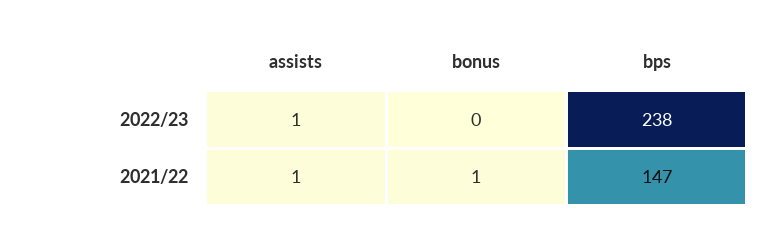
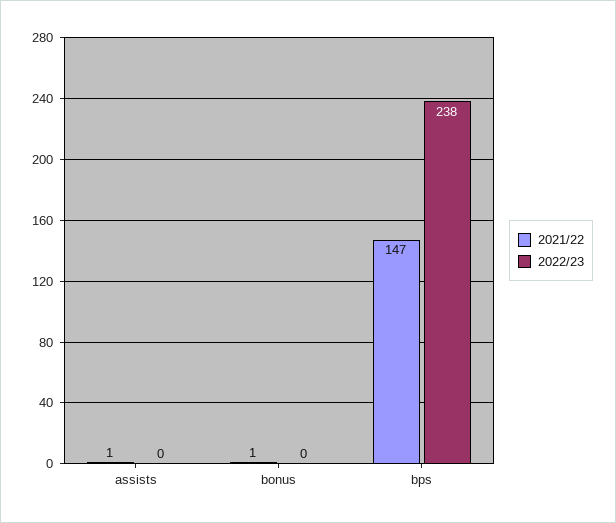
2022/23, assists: 1 -> 0

